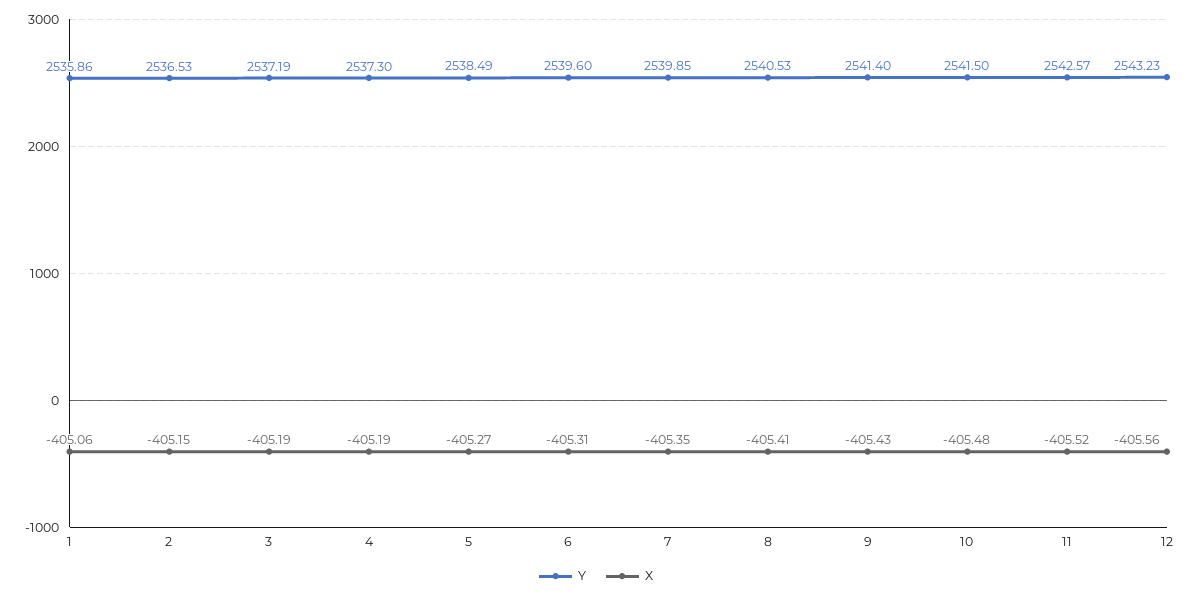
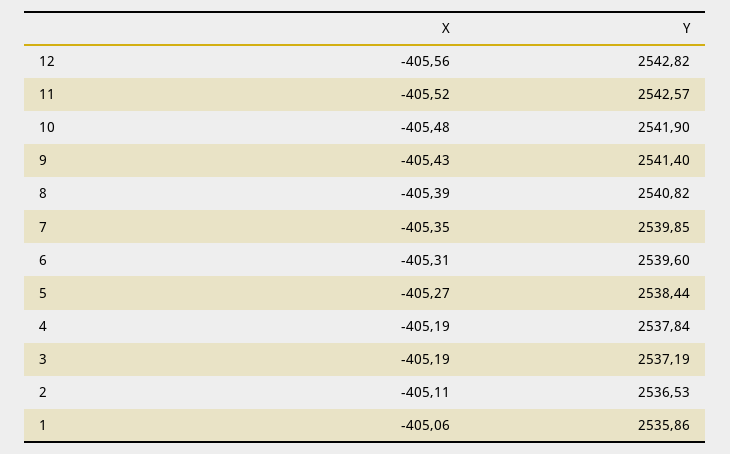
X, 2: -405.15 -> -405.11
Y, 4: 2537.3 -> 2537.84
Y, 5: 2538.49 -> 2538.44
Y, 8: 2540.53 -> 2540.82
X, 8: -405.41 -> -405.39
Y, 10: 2541.5 -> 2541.9
Y, 12: 2543.23 -> 2542.82

